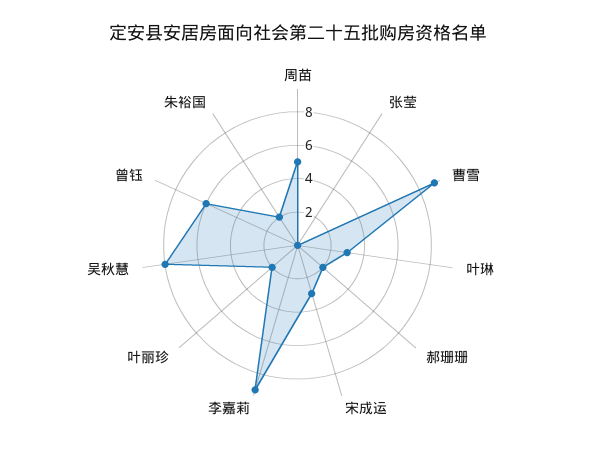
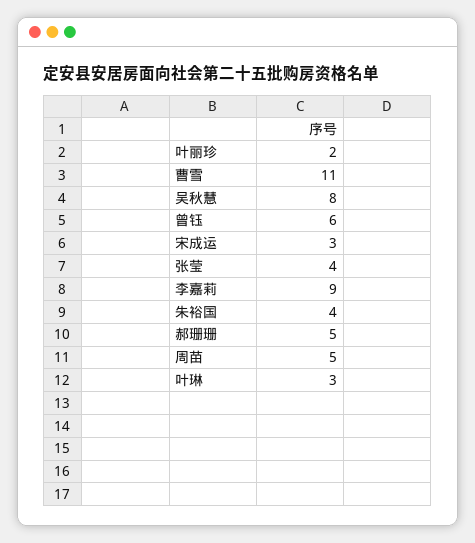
张莹: 0 -> 4
曹雪: 9 -> 11
郝珊珊: 2 -> 5
朱裕国: 2 -> 4

